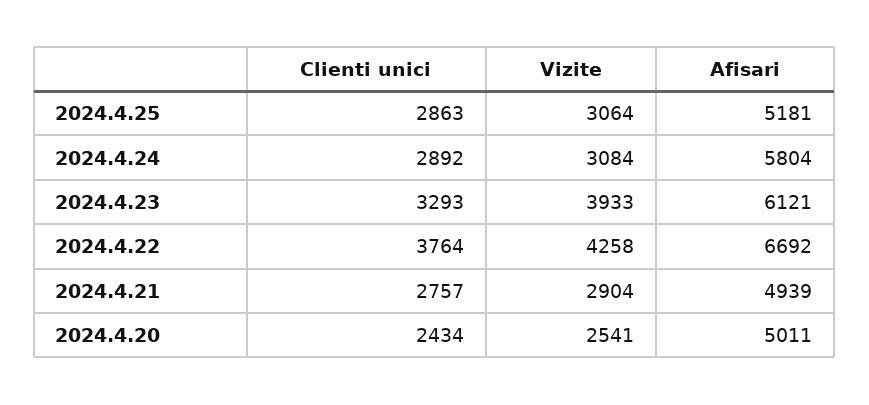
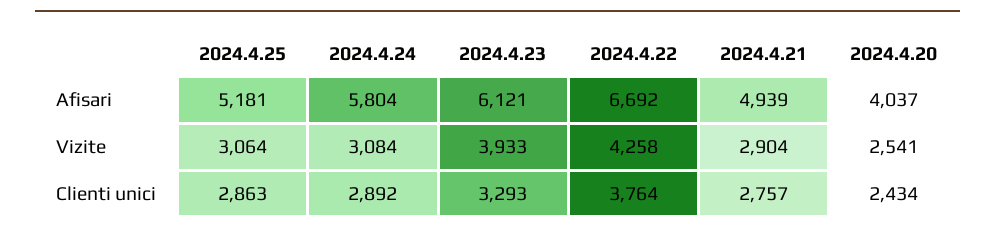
Afisari, 2024.4.20: 5011 -> 4037

